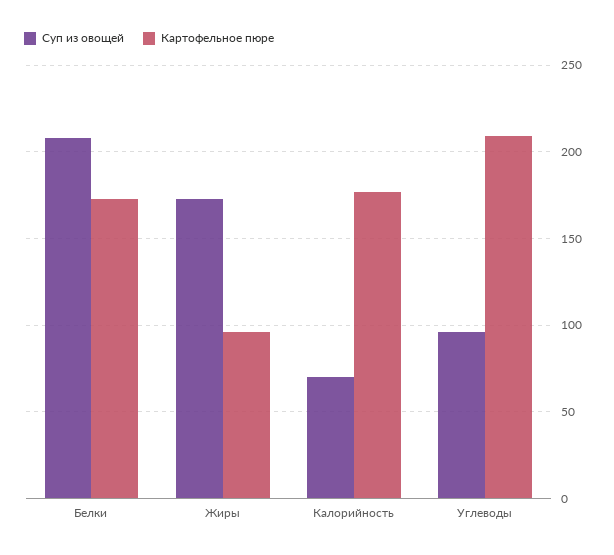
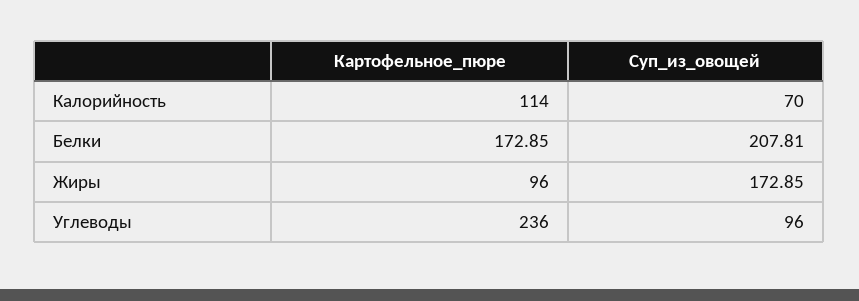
Картофельное пюре, Калорийность: 175 -> 114
Картофельное пюре, Углеводы: 210 -> 236

